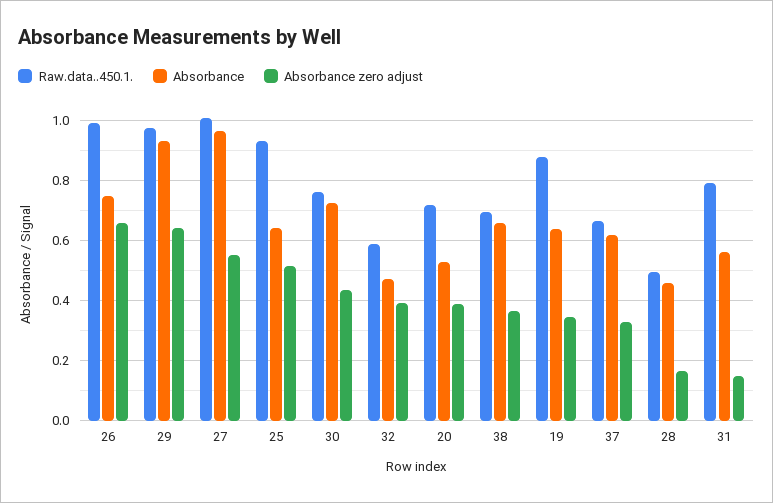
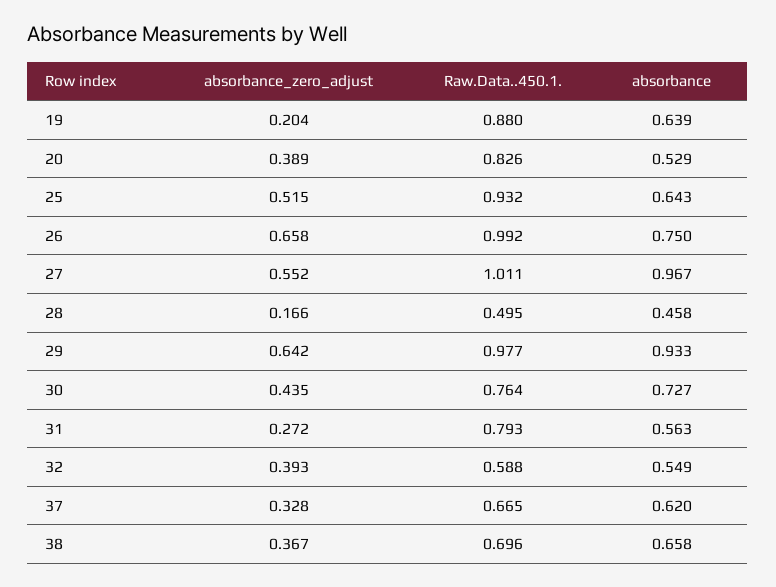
Absorbance, 32: 0.475 -> 0.549
Raw.data..450.1., 20: 0.725 -> 0.826
Absorbance zero adjust, 19: 0.35 -> 0.204
Absorbance zero adjust, 31: 0.15 -> 0.272

